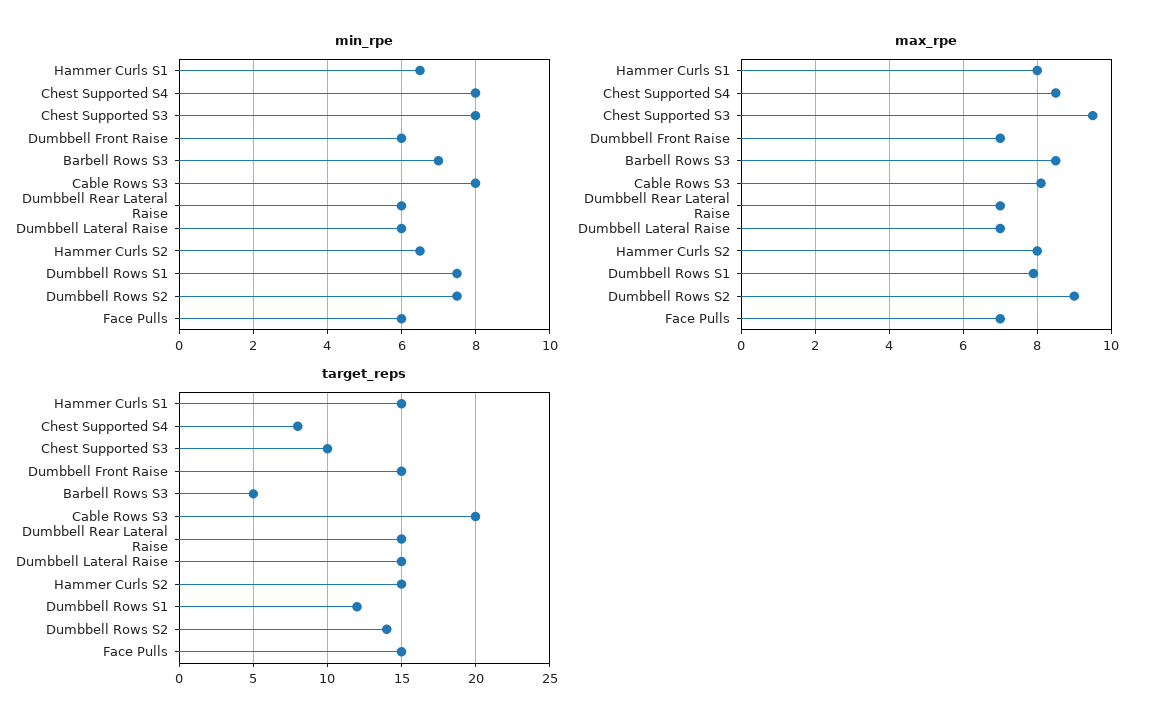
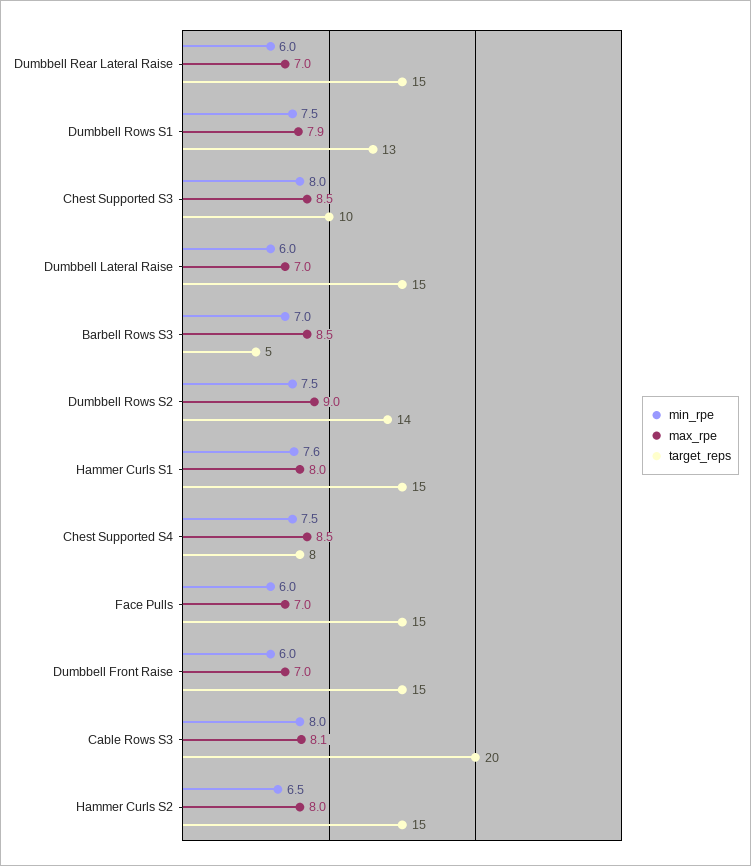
min_rpe, Hammer Curls S1: 6.5 -> 7.6
min_rpe, Chest Supported S4: 8 -> 7.5
max_rpe, Chest Supported S3: 9.5 -> 8.5
target_reps, Dumbbell Rows S1: 12 -> 13

